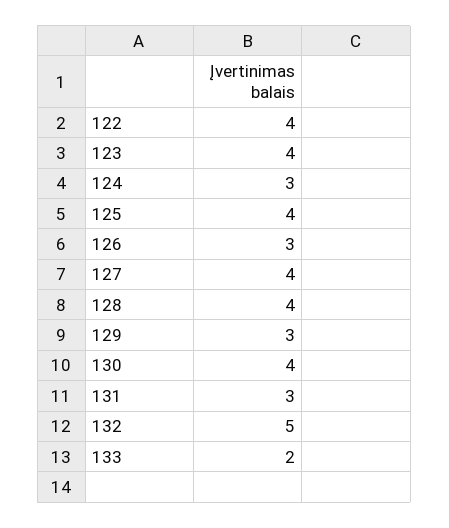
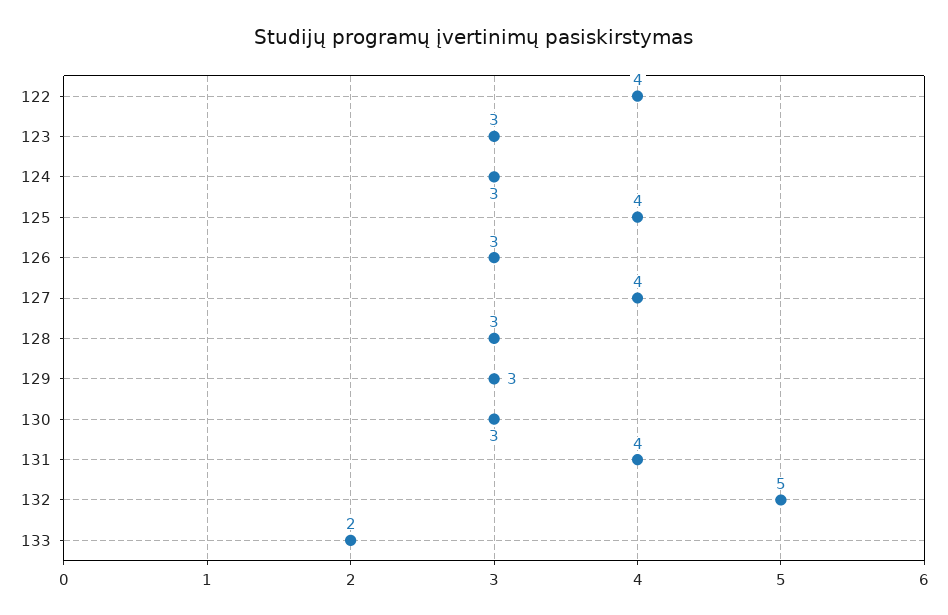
123: 4 -> 3
128: 4 -> 3
130: 4 -> 3
131: 3 -> 4

